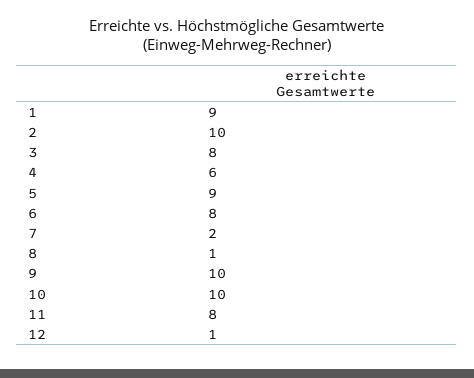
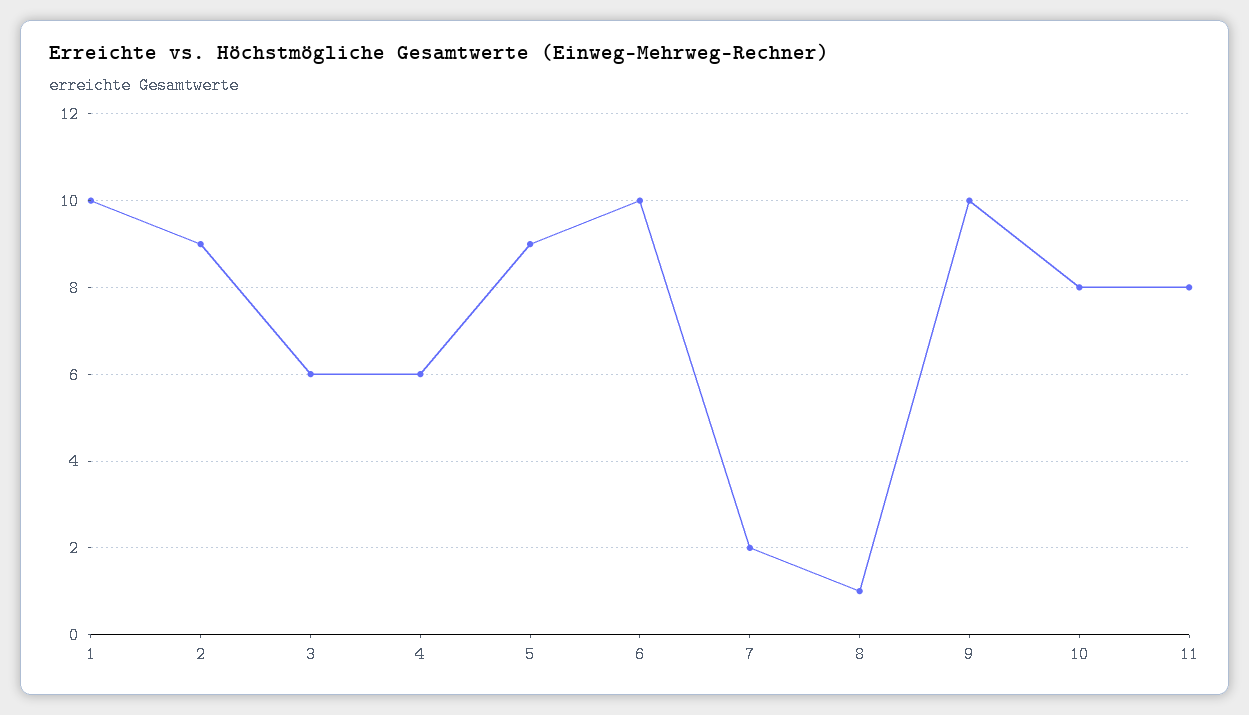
1: 9 -> 10
2: 10 -> 9
3: 8 -> 6
6: 8 -> 10
10: 10 -> 8
12: 1 -> none

